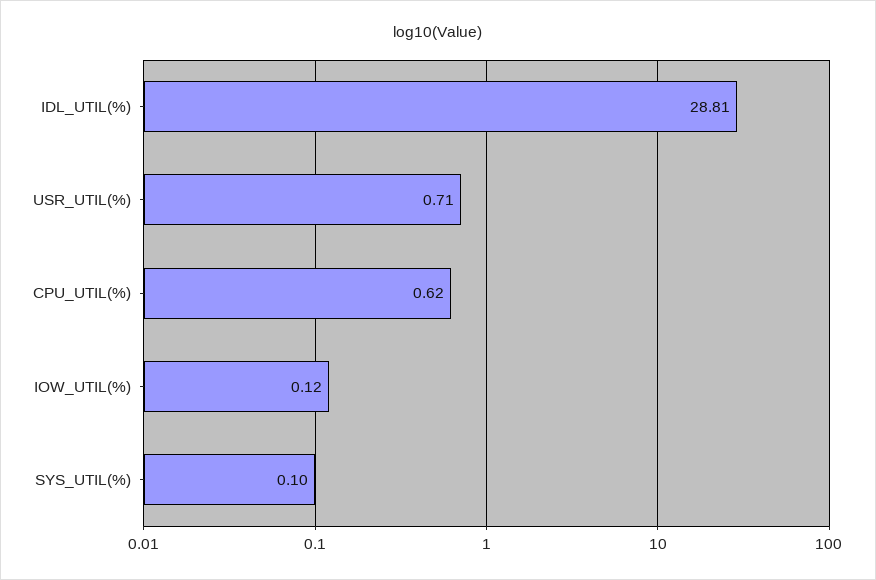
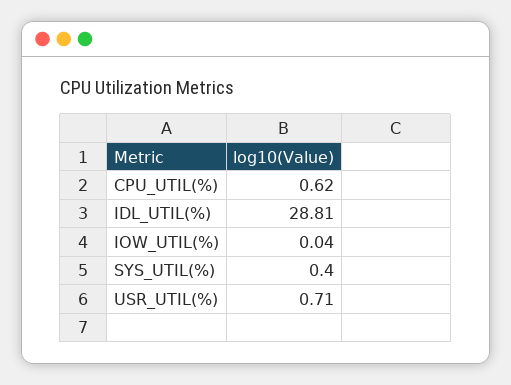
IOW_UTIL(%): 0.12 -> 0.04
SYS_UTIL(%): 0.1 -> 0.4

